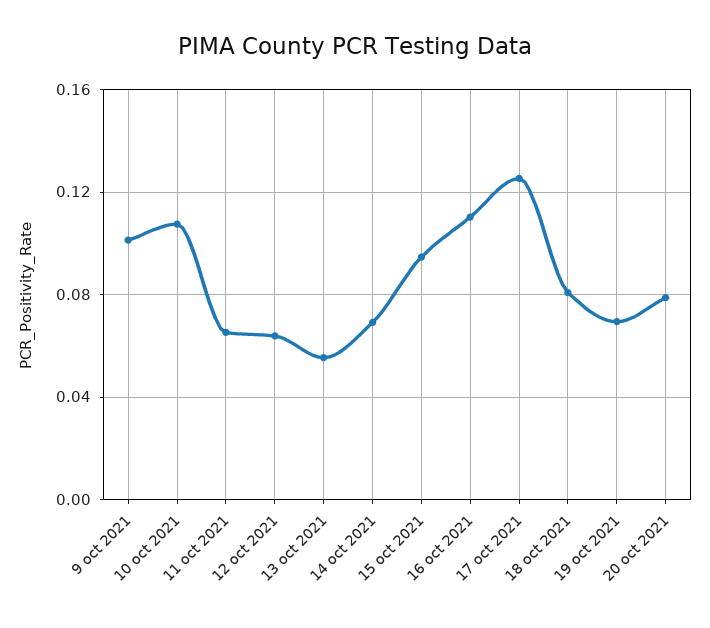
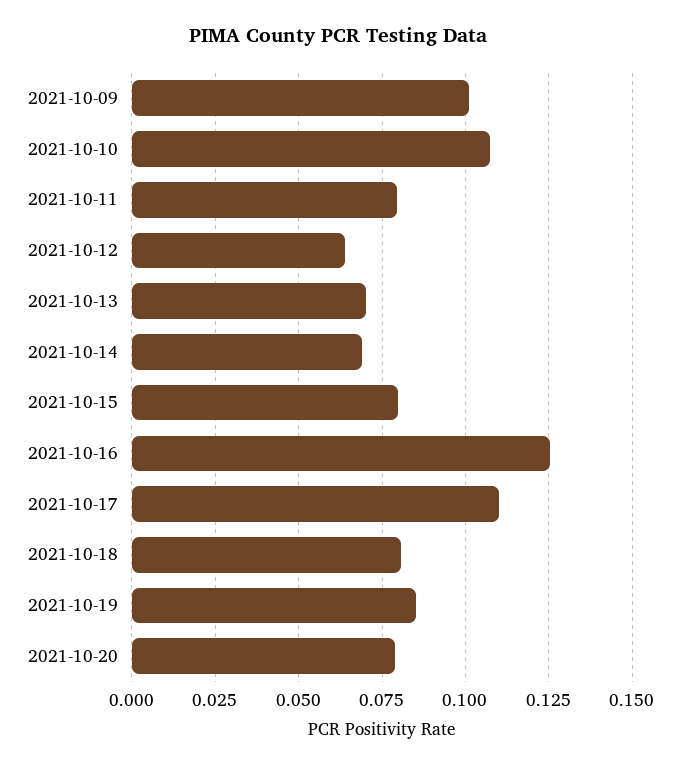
11 oct 2021: 0.065 -> 0.08
13 oct 2021: 0.055 -> 0.07
15 oct 2021: 0.095 -> 0.08
16 oct 2021: 0.11 -> 0.125
17 oct 2021: 0.125 -> 0.11
19 oct 2021: 0.07 -> 0.085

